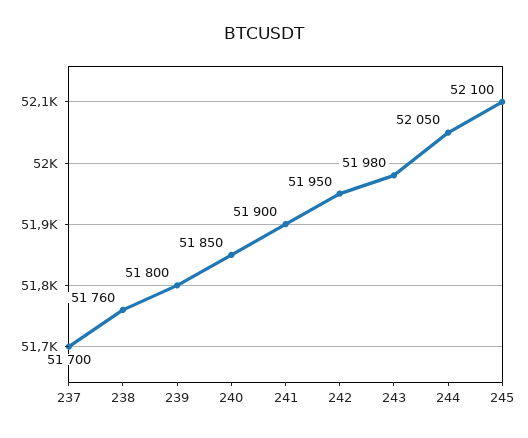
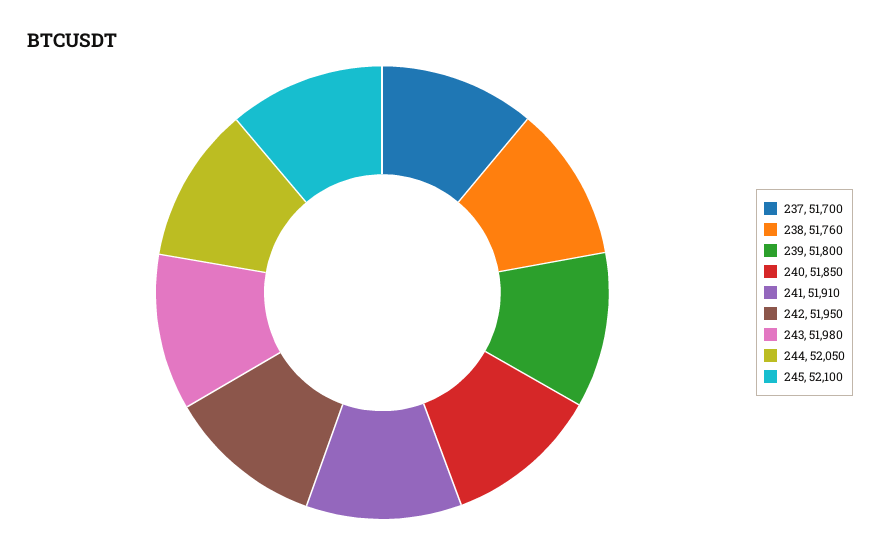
241: 51900 -> 51910

